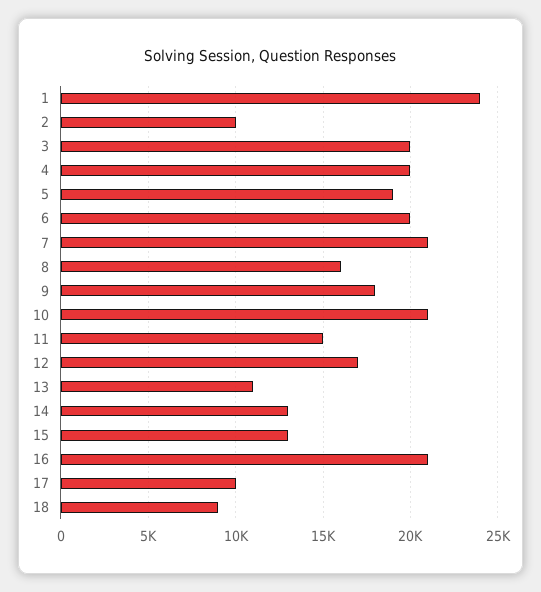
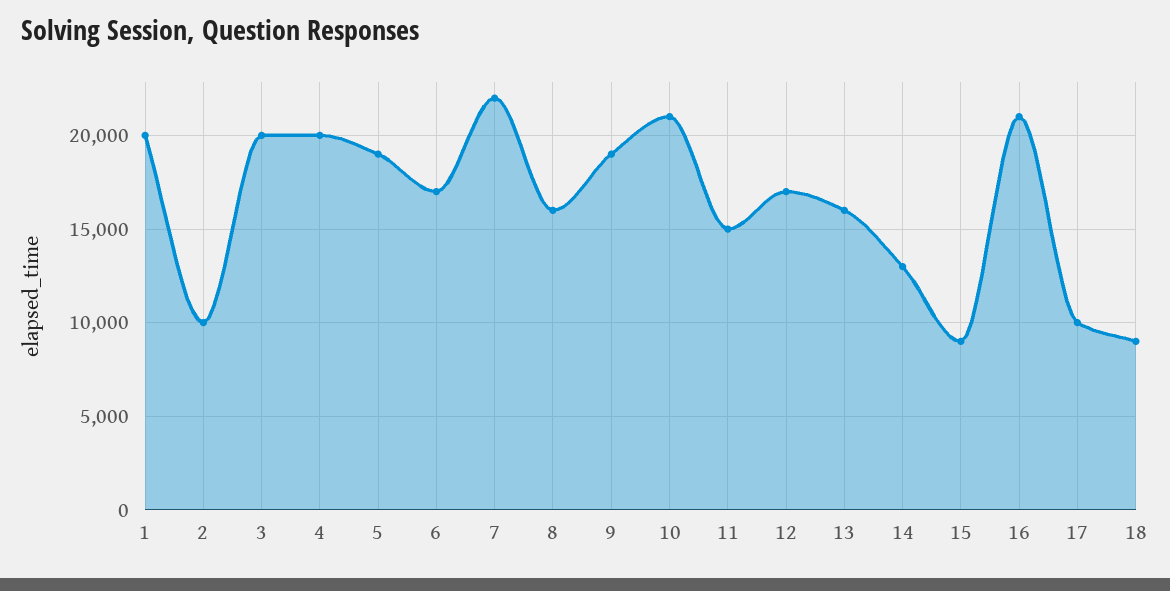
1: 24000 -> 20000
6: 20000 -> 17000
7: 21000 -> 22000
9: 18000 -> 19000
13: 11000 -> 16000
15: 13000 -> 9000

